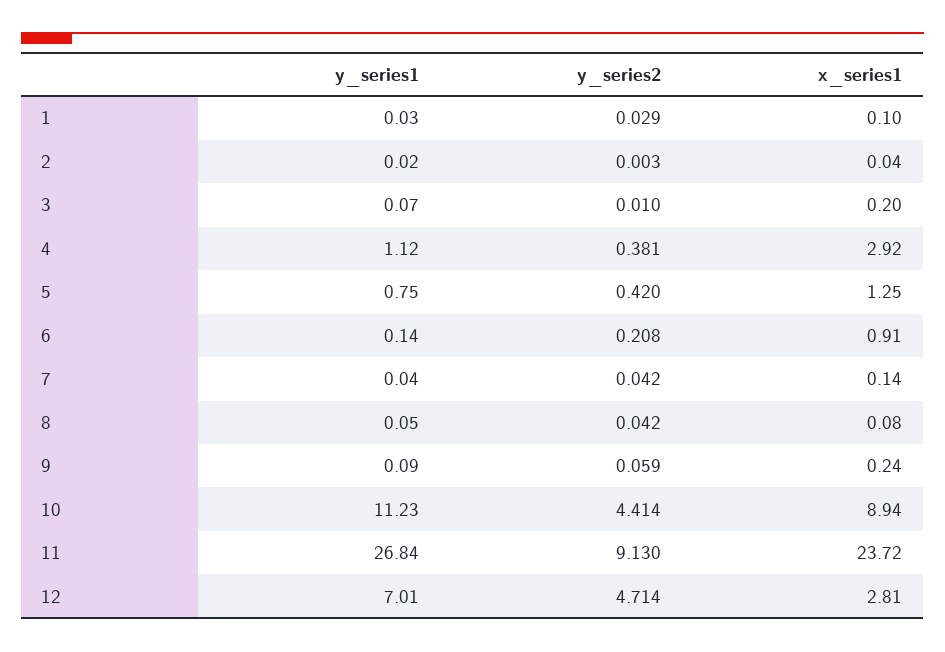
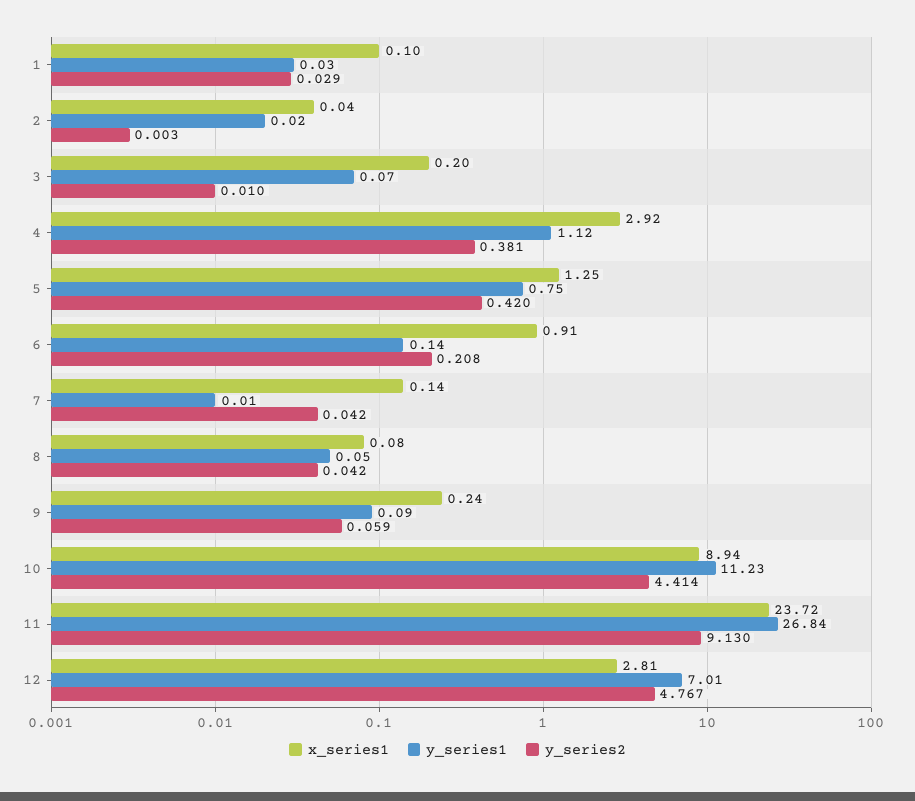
y_series1, 7: 0.04 -> 0.01
y_series2, 12: 4.714 -> 4.767

